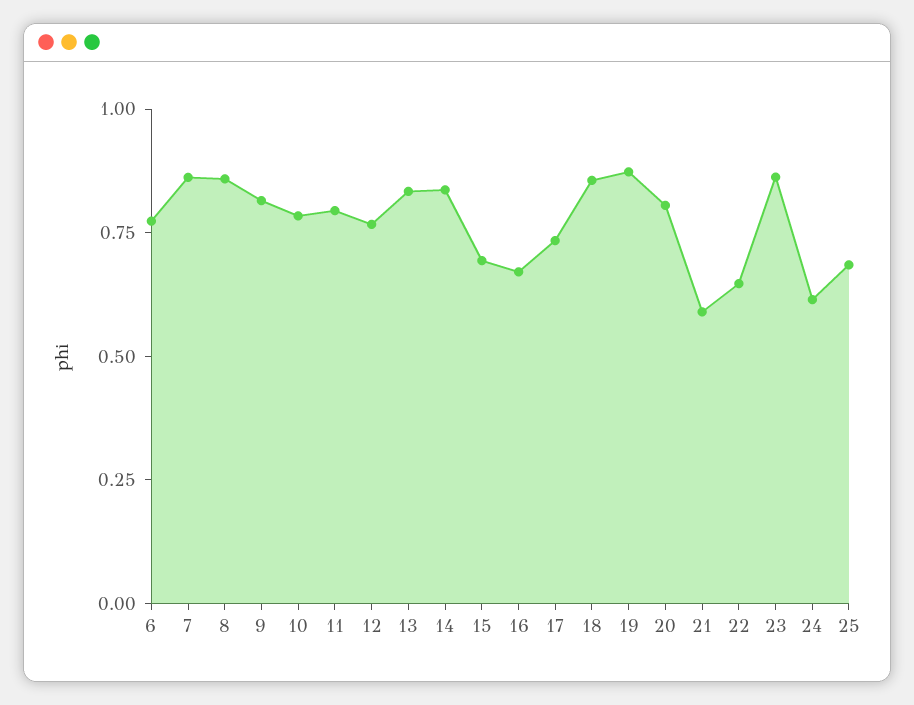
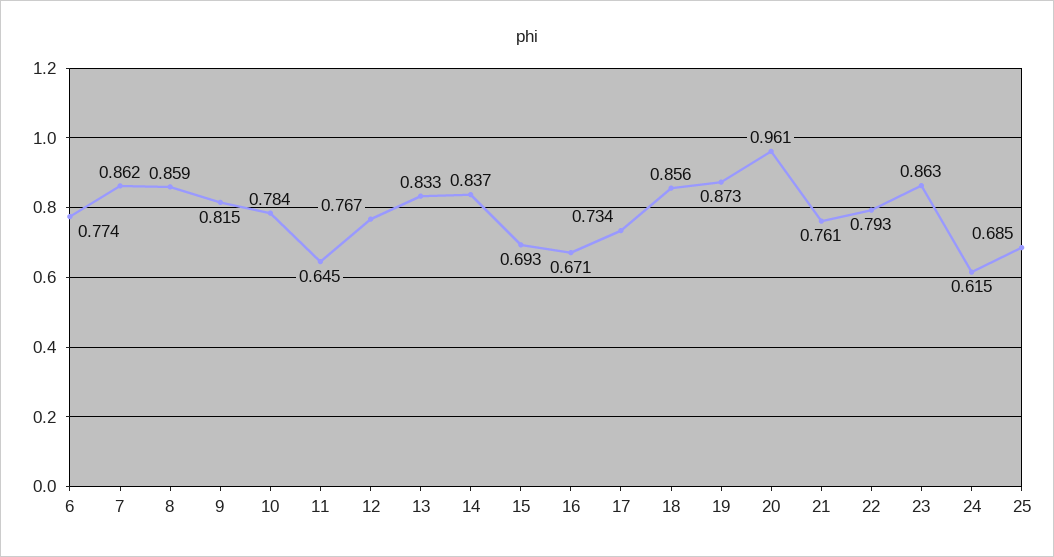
11: 0.8 -> 0.645
20: 0.8 -> 0.961
21: 0.6 -> 0.761
22: 0.65 -> 0.793

